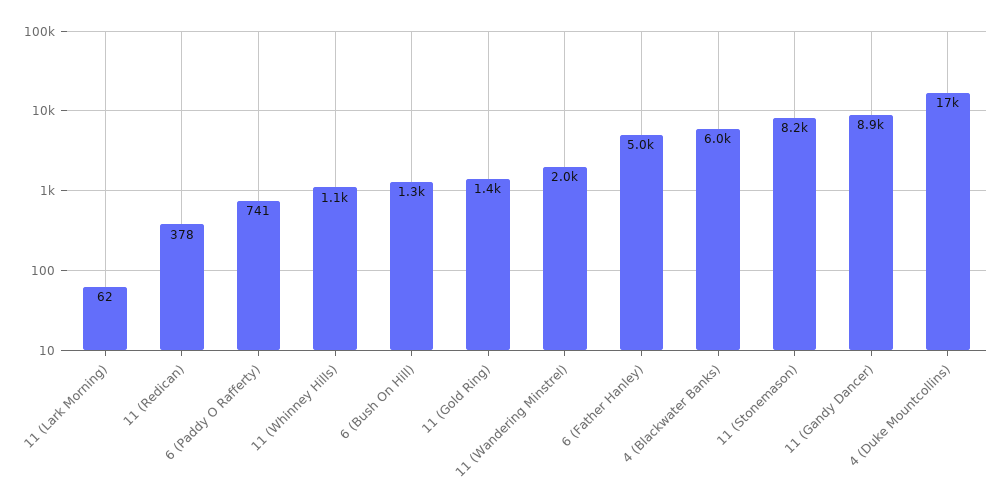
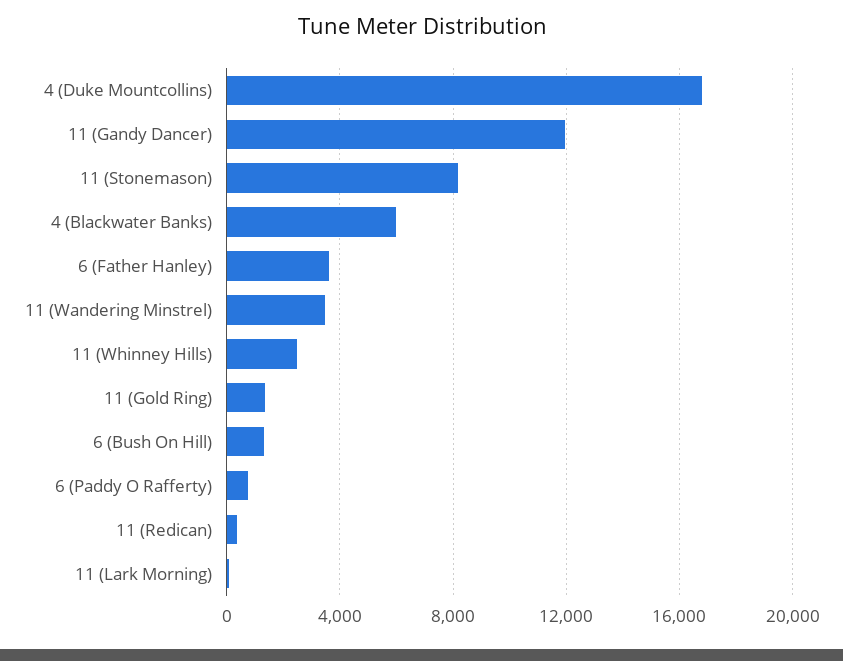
11 (Whinney Hills): 1100 -> 2500
11 (Wandering Minstrel): 2000 -> 3500
6 (Father Hanley): 5000 -> 3500
11 (Gandy Dancer): 8900 -> 12000

